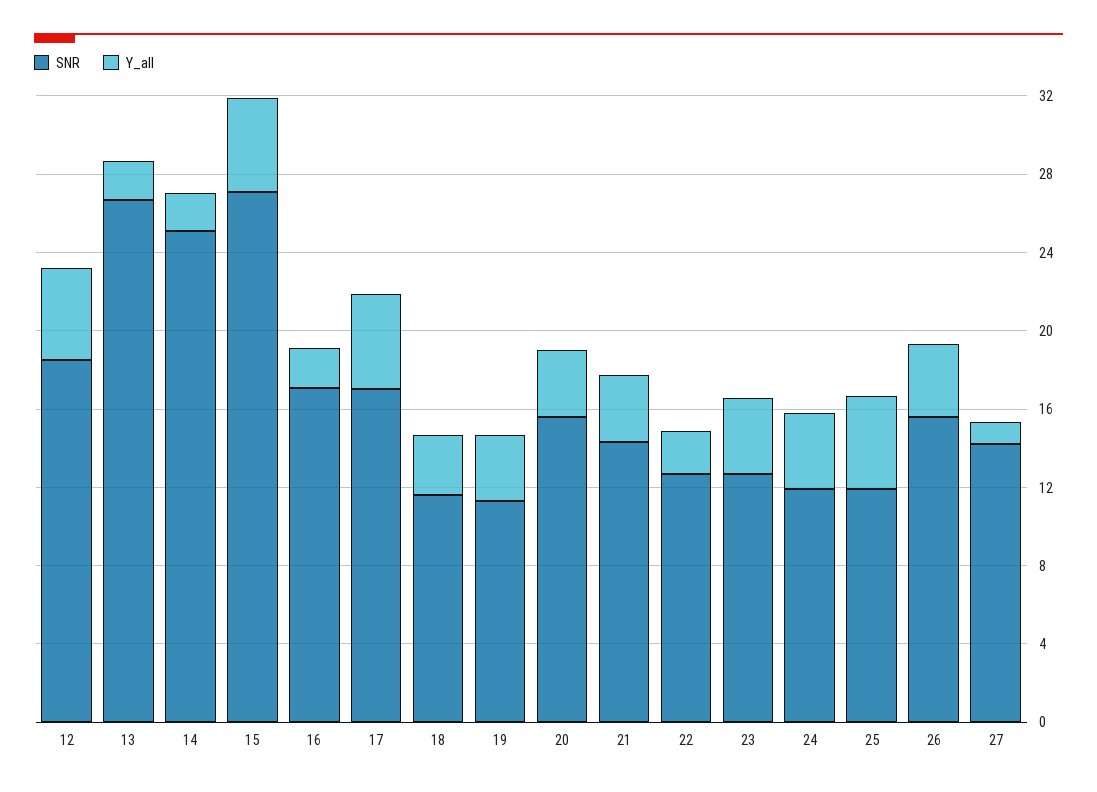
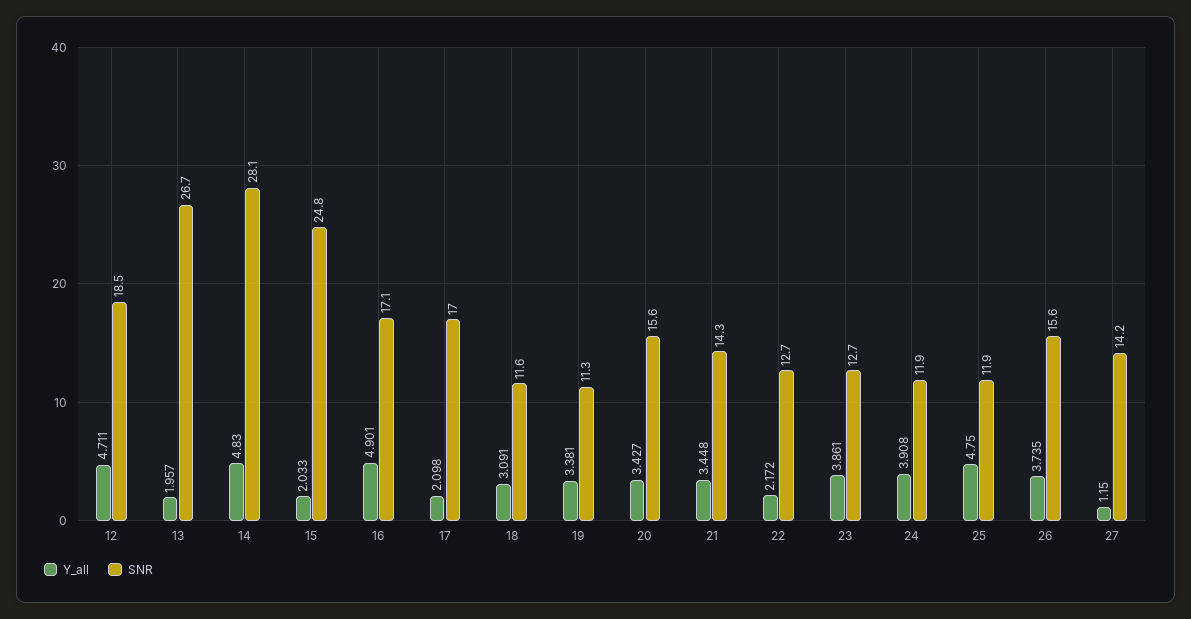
SNR, 14: 25 -> 28.1
Y_all, 14: 2 -> 4.83
SNR, 15: 27 -> 24.8
Y_all, 15: 5 -> 2.033
Y_all, 16: 2 -> 4.901
Y_all, 17: 5 -> 2.098

